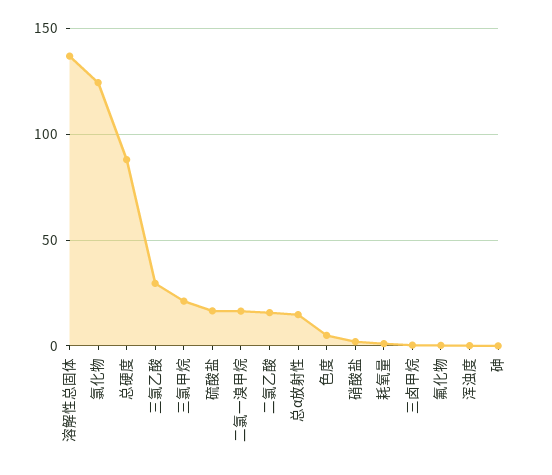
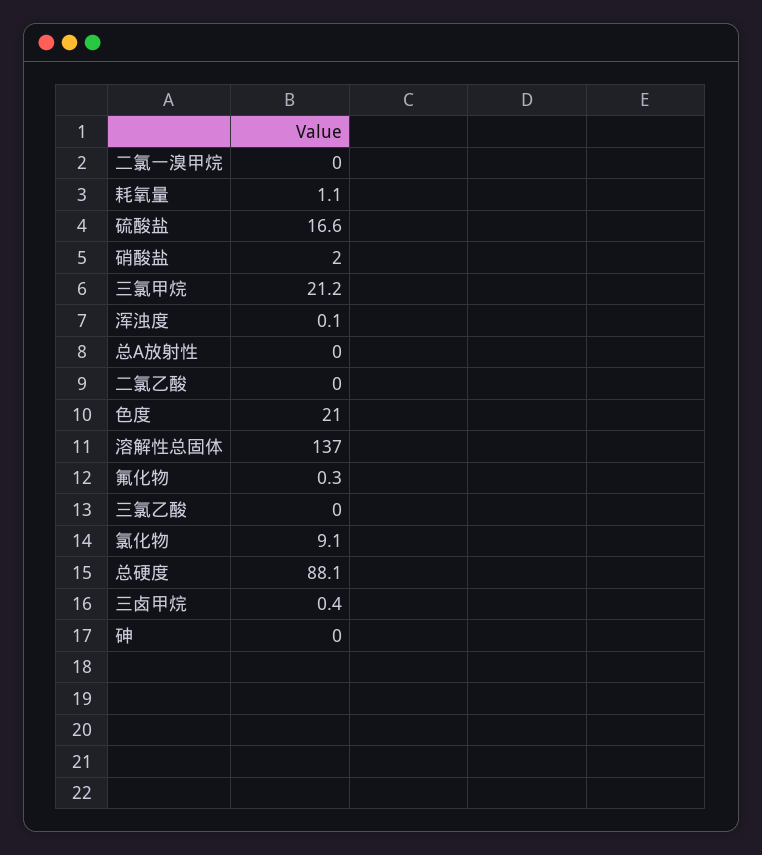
氯化物: 125 -> 9.1
三氯乙酸: 30 -> 0
二氯一溴甲烷: 15 -> 0
二氯乙酸: 15 -> 0
总α放射性: 15 -> 0
色度: 5 -> 21

